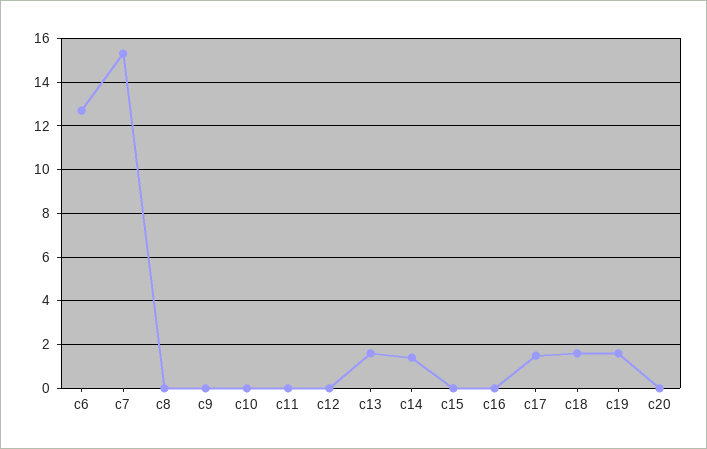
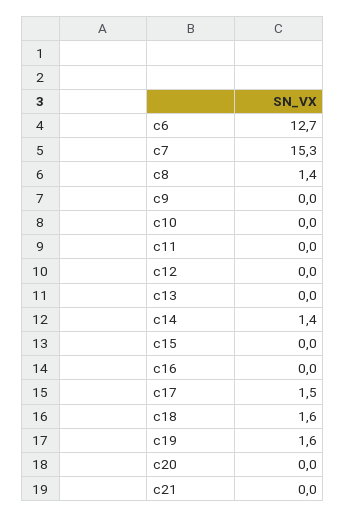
c8: 0 -> 1.4
c13: 1.5 -> 0
c21: none -> 0

